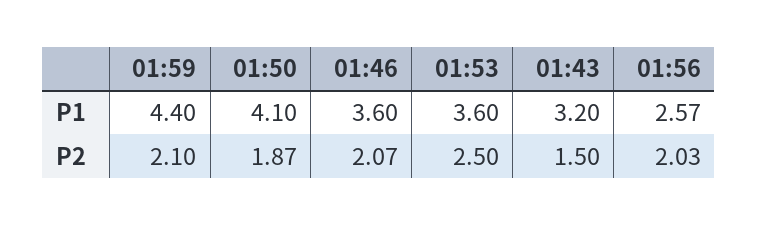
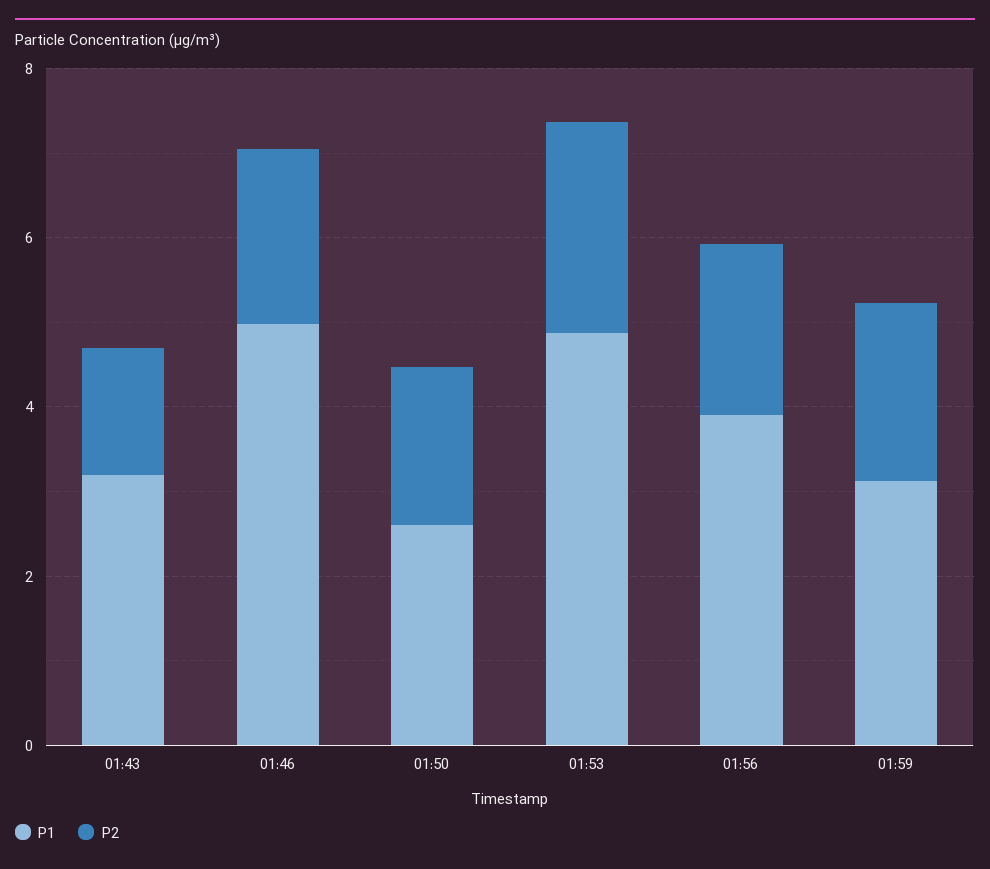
P1, 01:59: 4.4 -> 3
P1, 01:50: 4.1 -> 2.5
P1, 01:46: 3.6 -> 5
P1, 01:53: 3.6 -> 5
P1, 01:56: 2.57 -> 4

